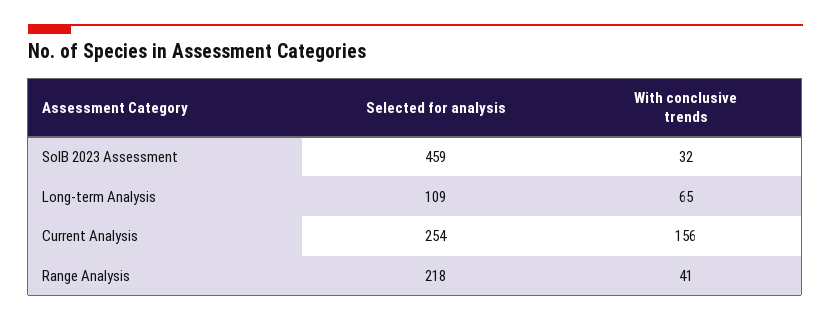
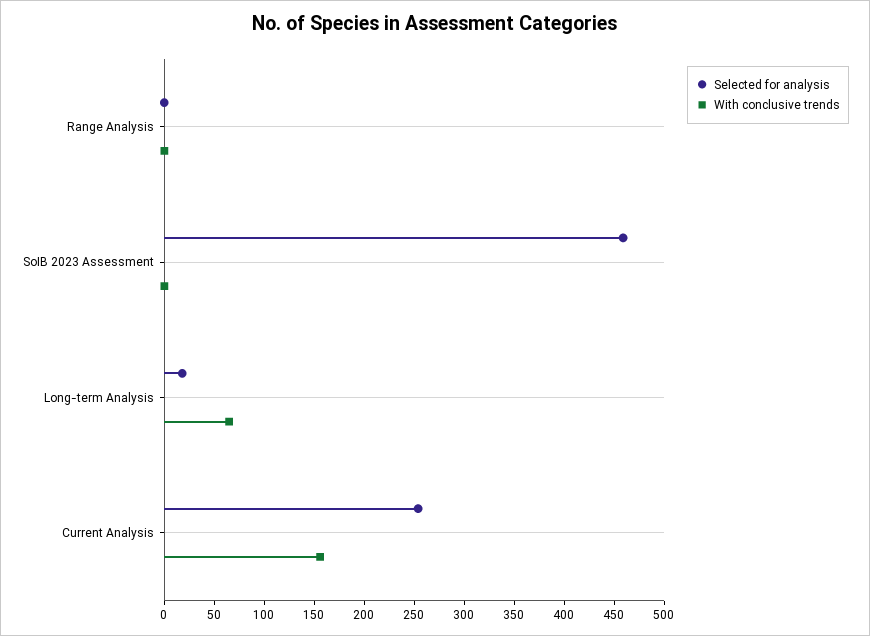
With conclusive trends, SoIB 2023 Assessment: 32 -> 0
Selected for analysis, Long-term Analysis: 109 -> 20
Selected for analysis, Range Analysis: 218 -> 0
With conclusive trends, Range Analysis: 41 -> 0

